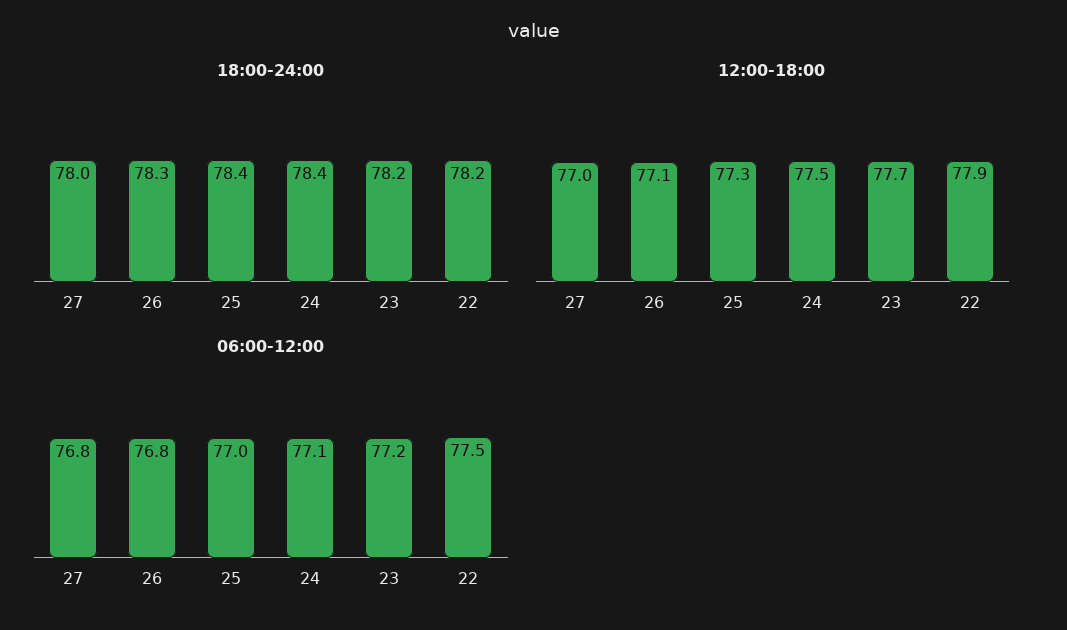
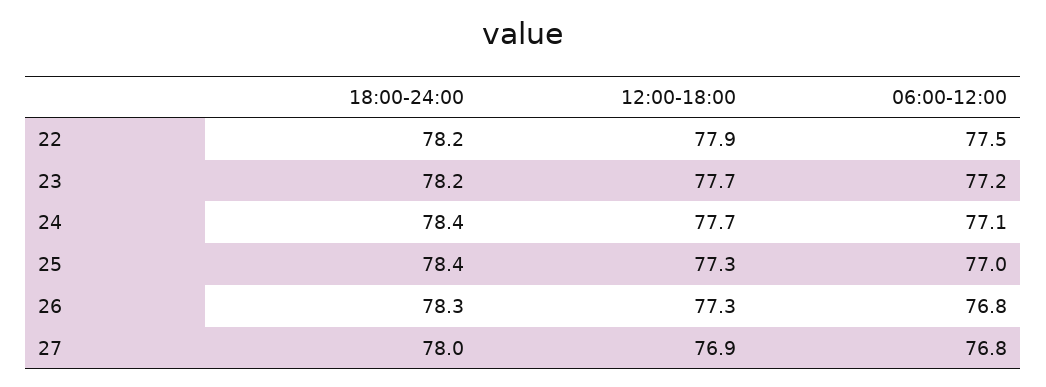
12:00-18:00, 27: 77 -> 76.9
12:00-18:00, 26: 77.1 -> 77.3
12:00-18:00, 24: 77.5 -> 77.7

